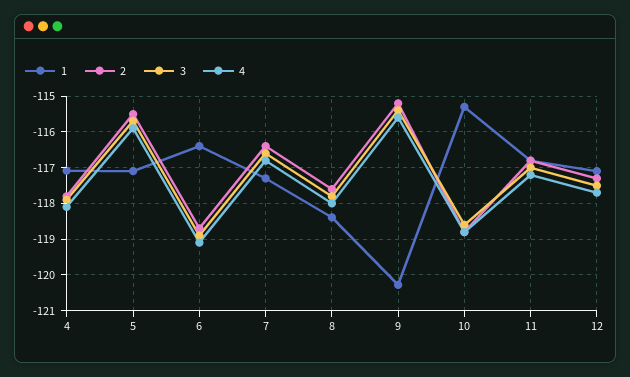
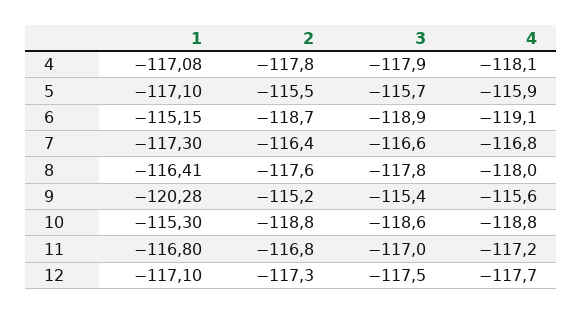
1, 6: -116.4 -> -115.15
1, 8: -118.4 -> -116.41

